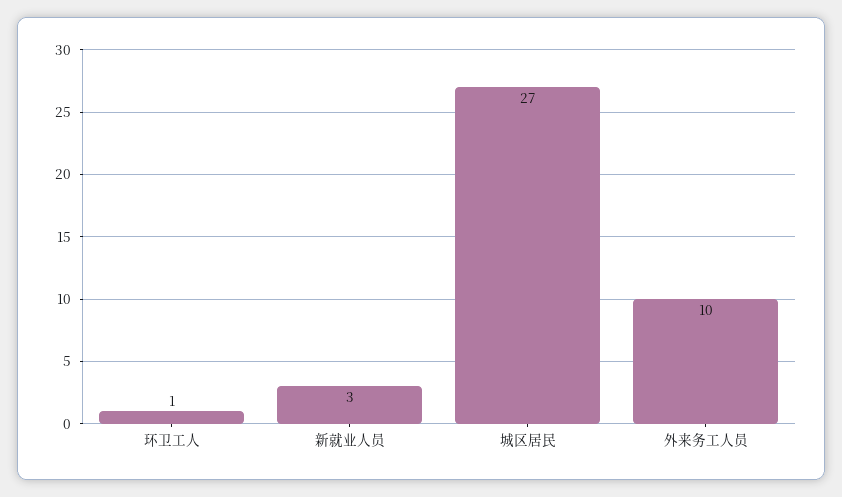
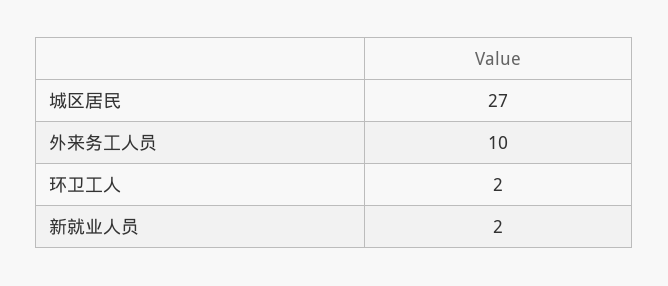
环卫工人: 1 -> 2
新就业人员: 3 -> 2

